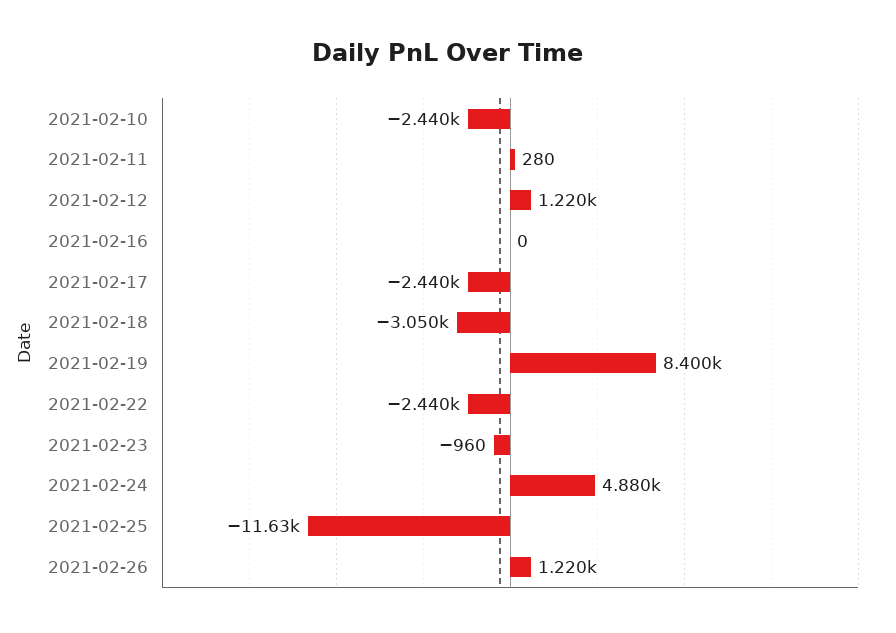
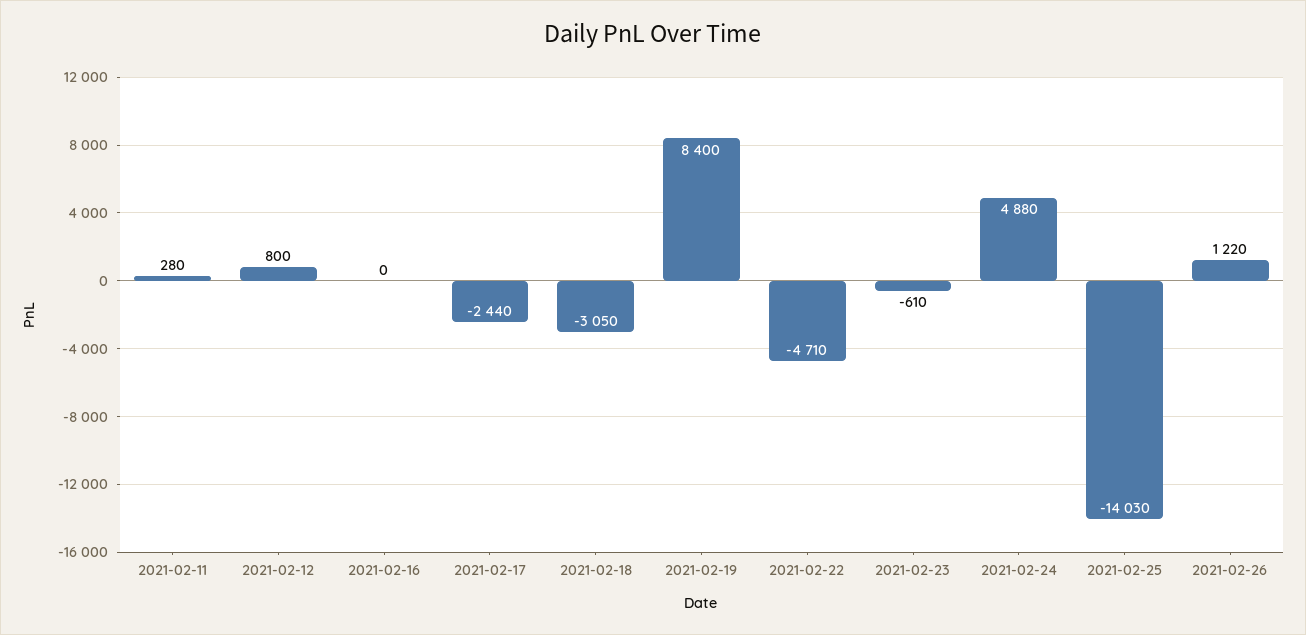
2021-02-10: -2440 -> none
2021-02-12: 1220 -> 800
2021-02-22: -2440 -> -4710
2021-02-23: -960 -> -610
2021-02-25: -11630 -> -14030

